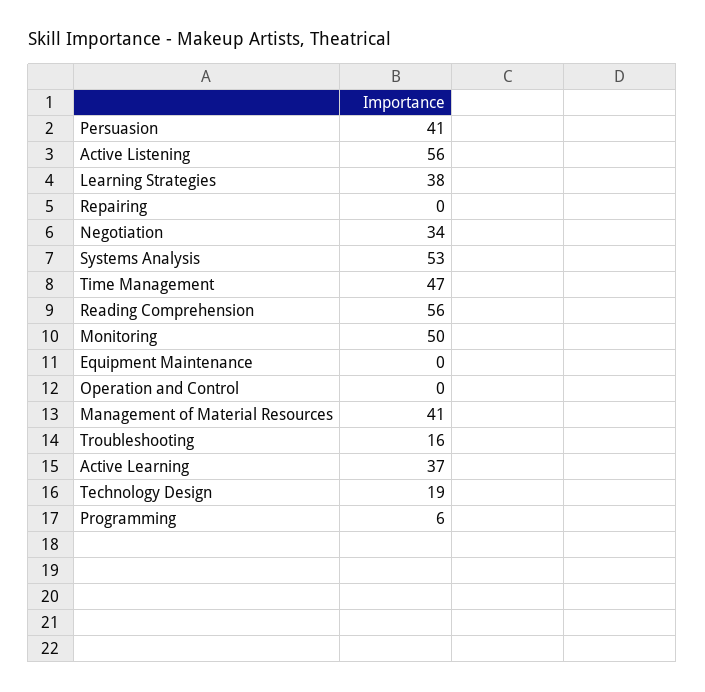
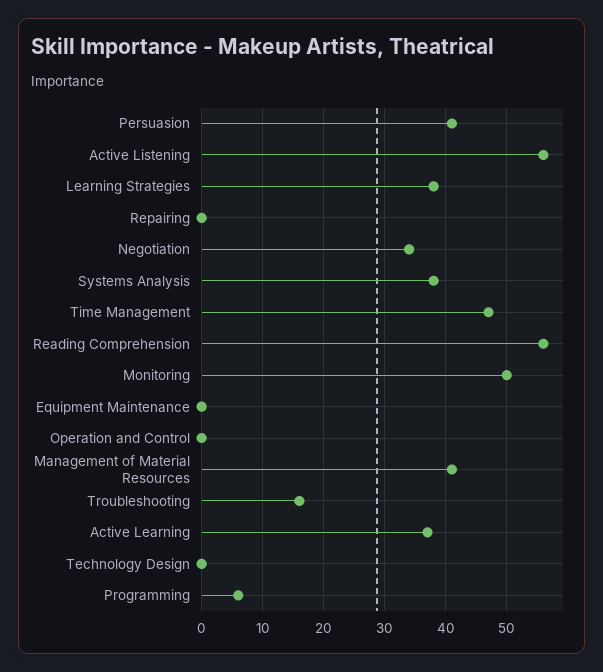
Systems Analysis: 53 -> 38
Technology Design: 19 -> 0

